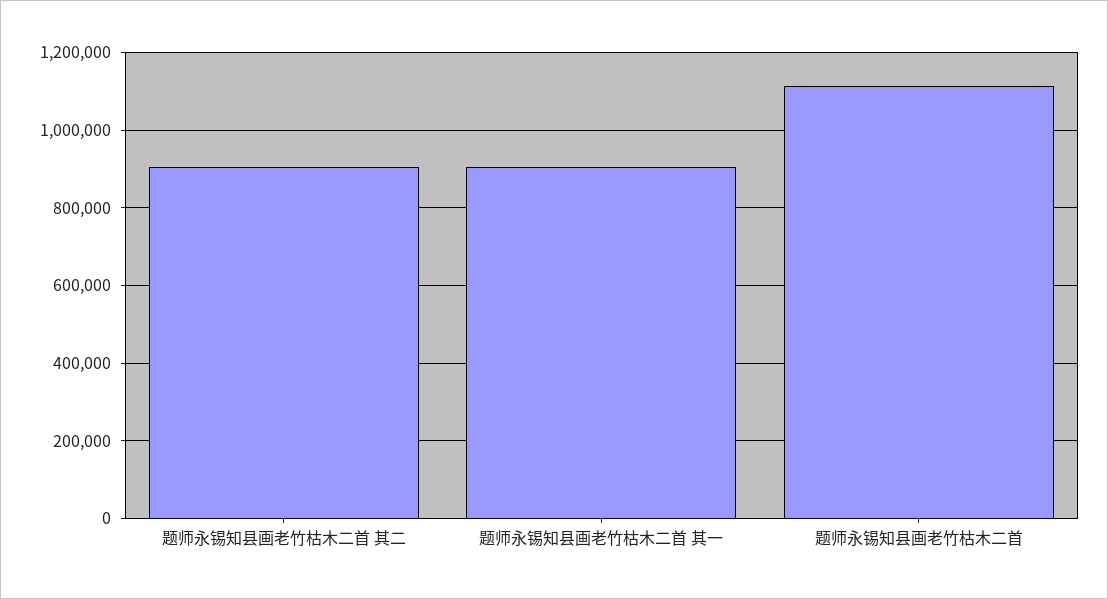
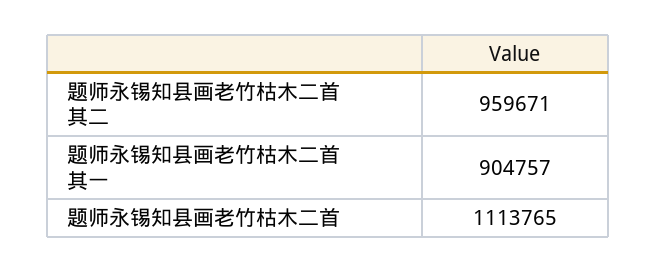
题师永锡知县画老竹枯木二首 其二: 900000 -> 959671

